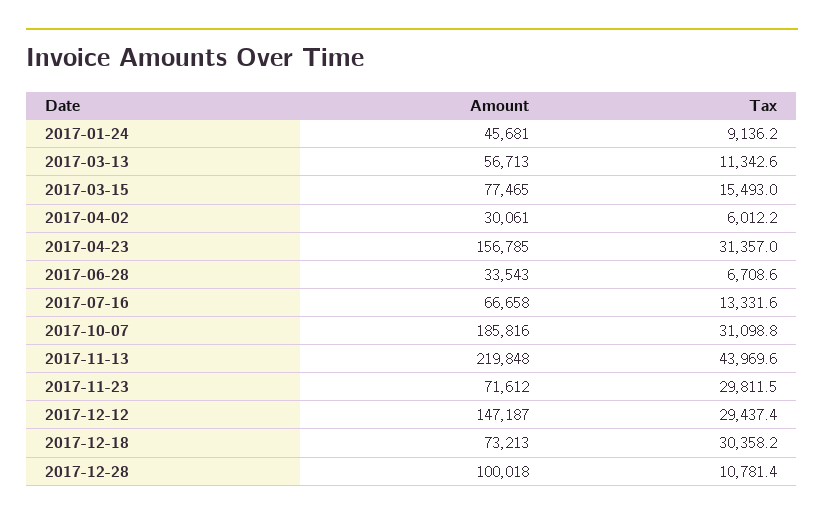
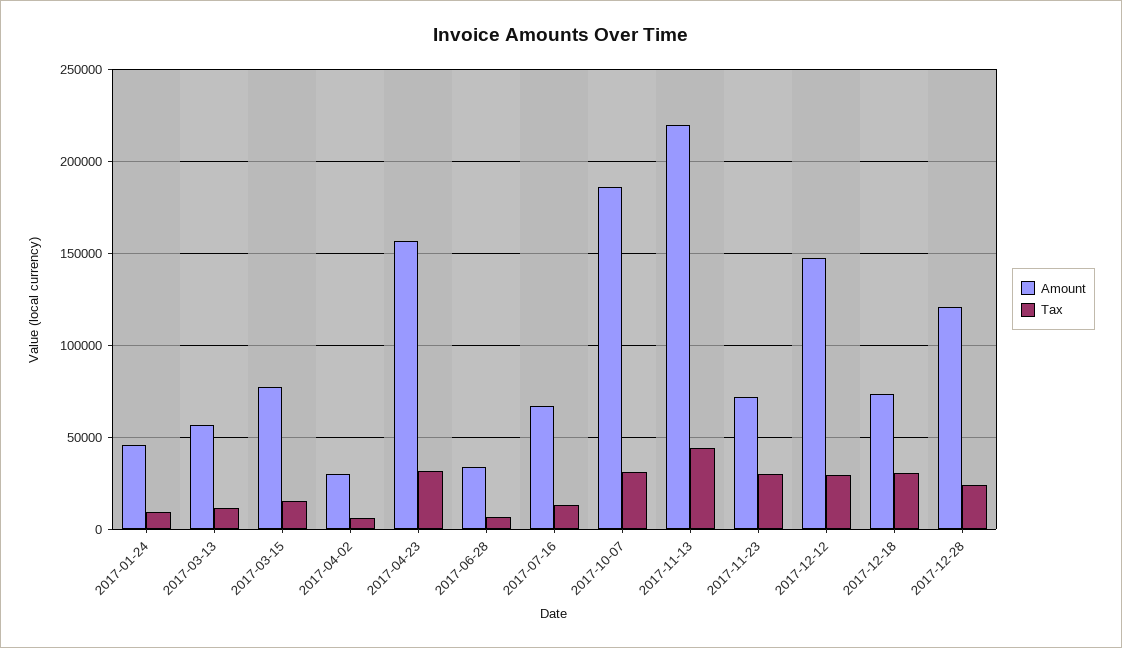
Amount, 2017-12-28: 100018 -> 120000
Tax, 2017-12-28: 10781.4 -> 25000

